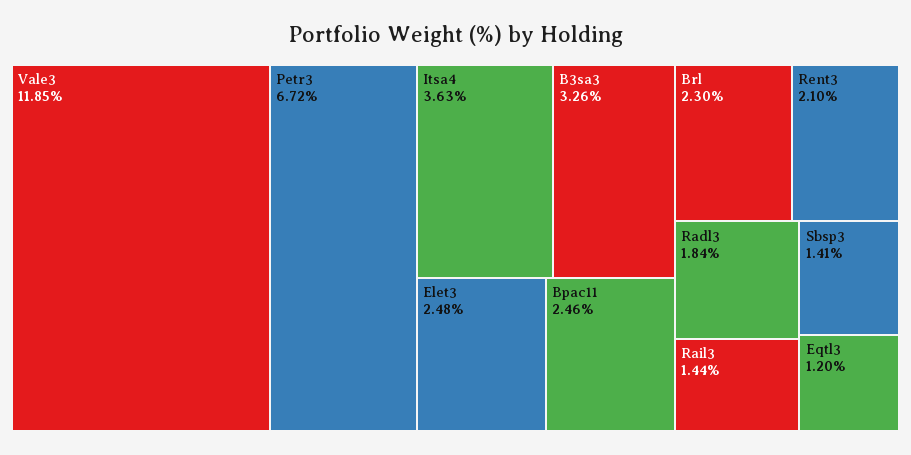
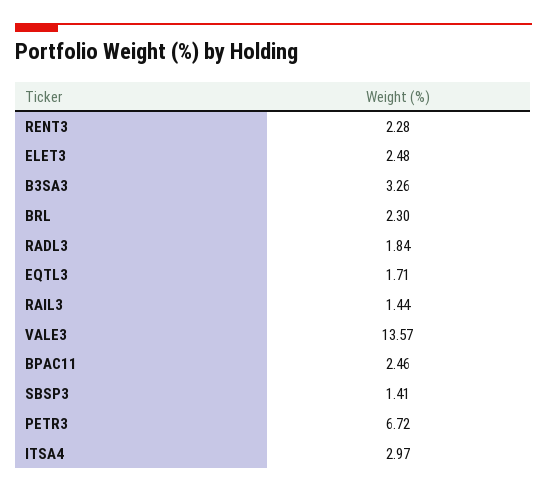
Vale3: 11.85 -> 13.57
Itsa4: 3.63 -> 2.97
Rent3: 2.1 -> 2.28
Eqtl3: 1.2 -> 1.71

